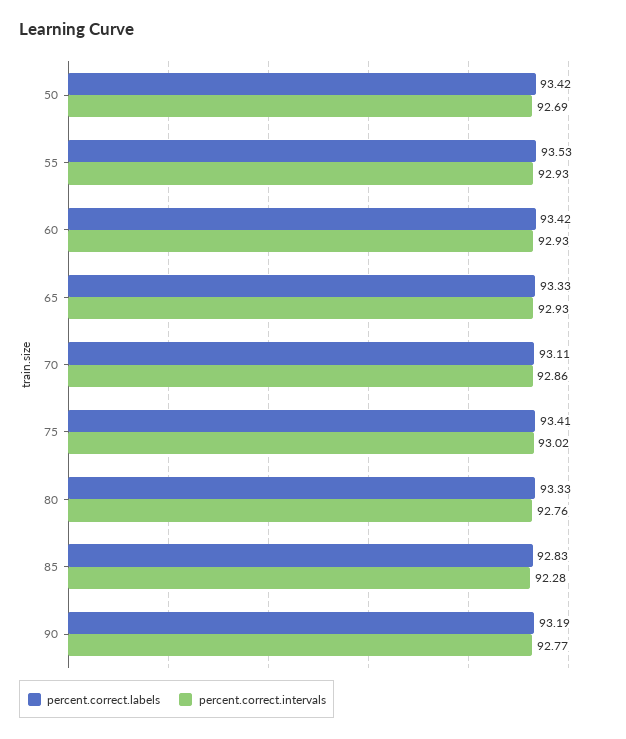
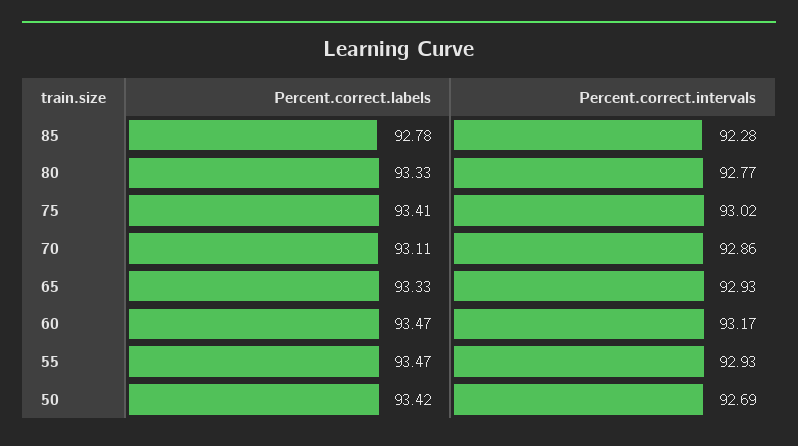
percent.correct.labels, 55: 93.53 -> 93.47
percent.correct.labels, 60: 93.42 -> 93.47
percent.correct.intervals, 60: 92.93 -> 93.17
percent.correct.intervals, 80: 92.76 -> 92.77
percent.correct.labels, 85: 92.83 -> 92.78
percent.correct.labels, 90: 93.19 -> none
percent.correct.intervals, 90: 92.77 -> none

